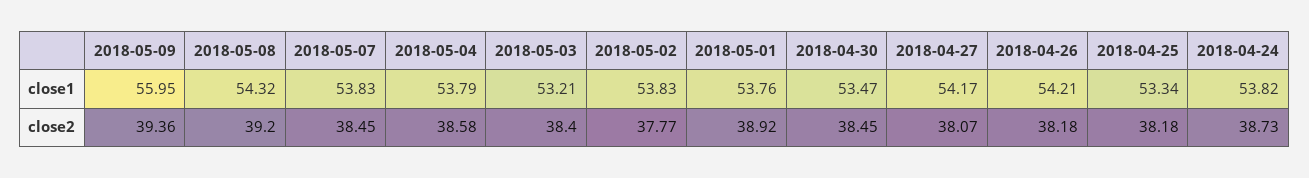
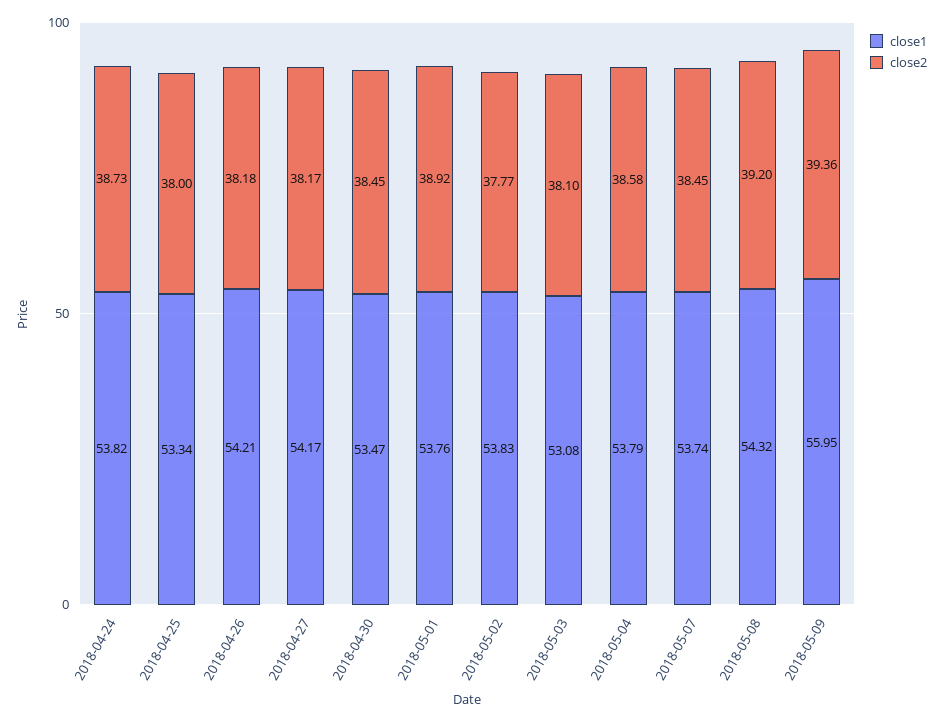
close1, 2018-05-07: 53.83 -> 53.74
close1, 2018-05-03: 53.21 -> 53.08
close2, 2018-05-03: 38.4 -> 38.1
close2, 2018-04-27: 38.07 -> 38.17
close2, 2018-04-25: 38.18 -> 38

